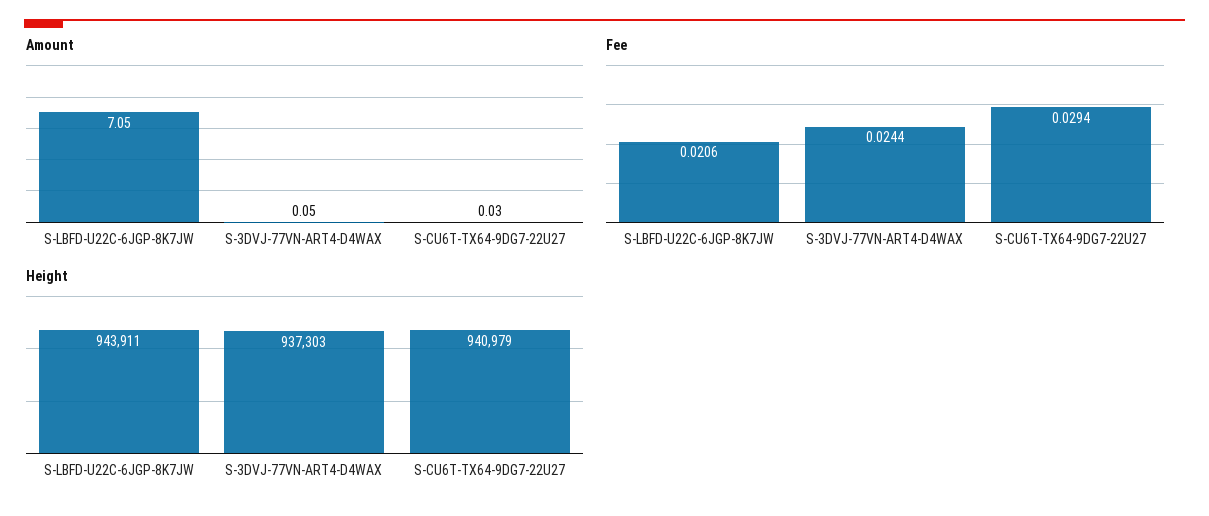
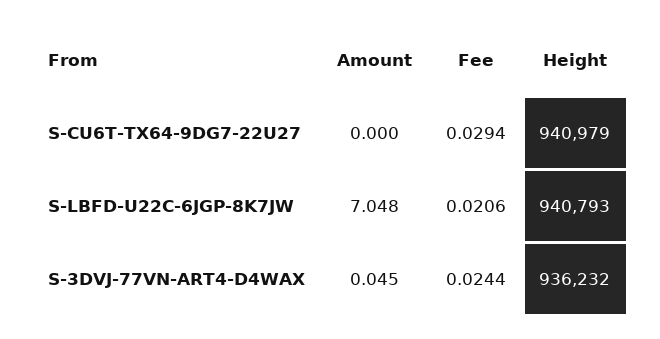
Amount, S-CU6T-TX64-9DG7-22U27: 0.03 -> 0
Height, S-LBFD-U22C-6JGP-8K7JW: 943911 -> 940793
Height, S-3DVJ-77VN-ART4-D4WAX: 937303 -> 936232

